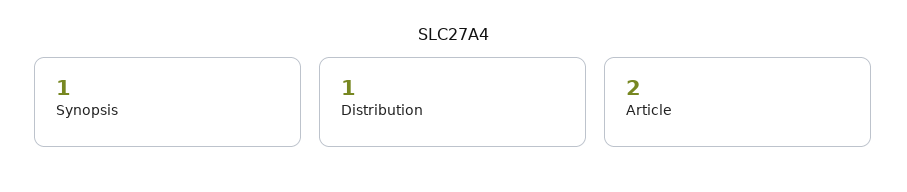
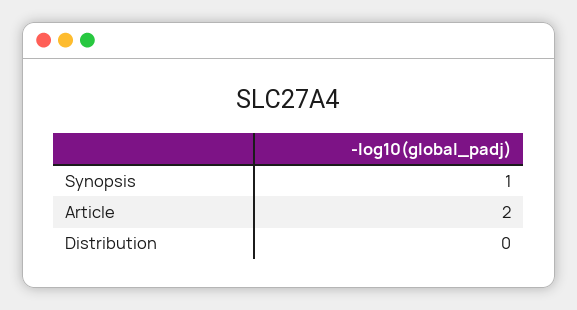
Distribution: 1 -> 0

